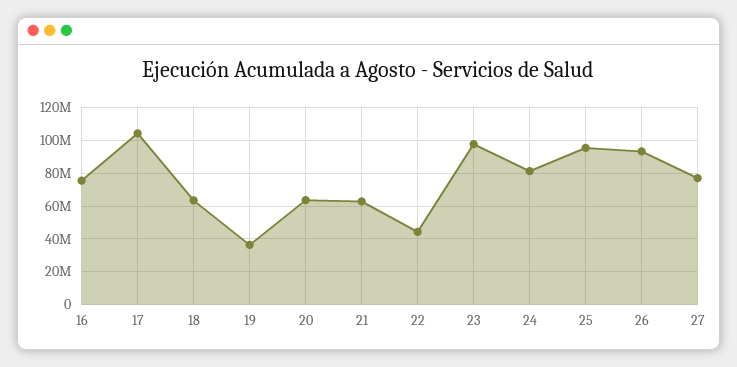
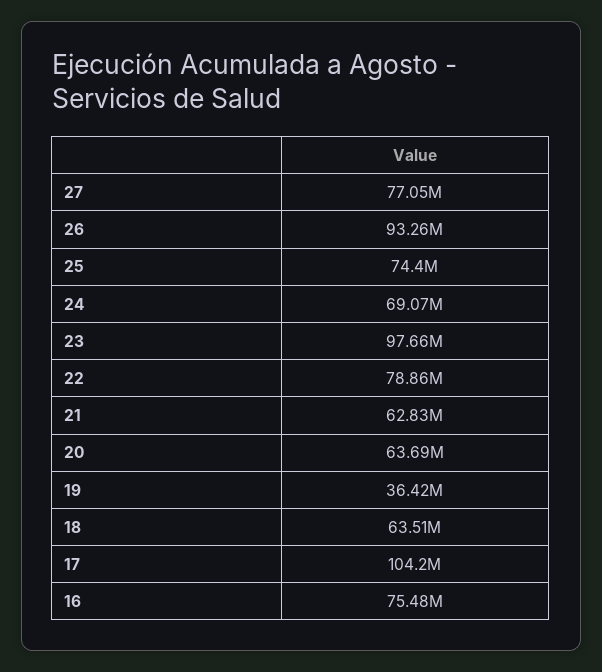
22: 45000000 -> 78860000
24: 80000000 -> 69070000
25: 95000000 -> 74400000

